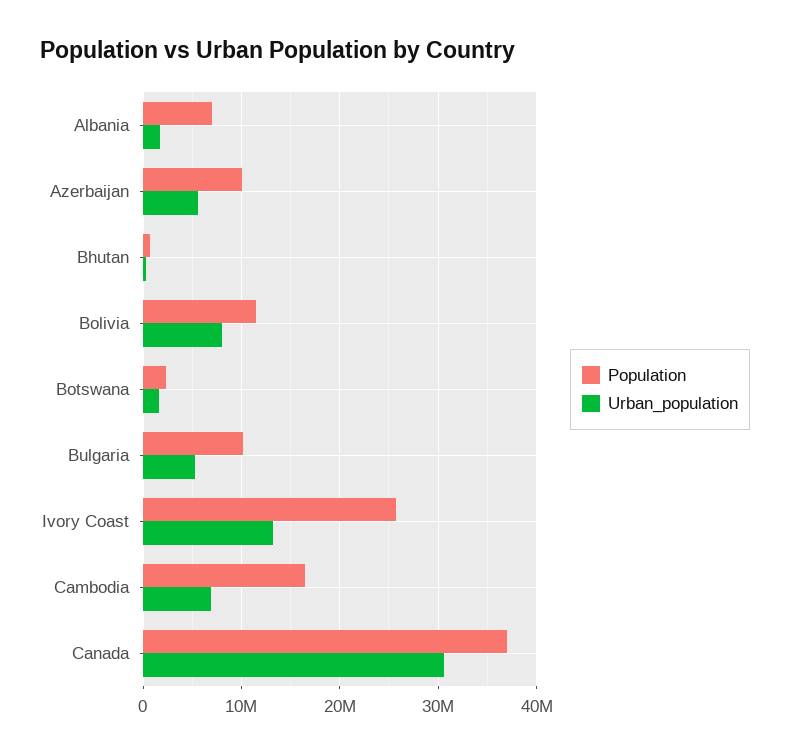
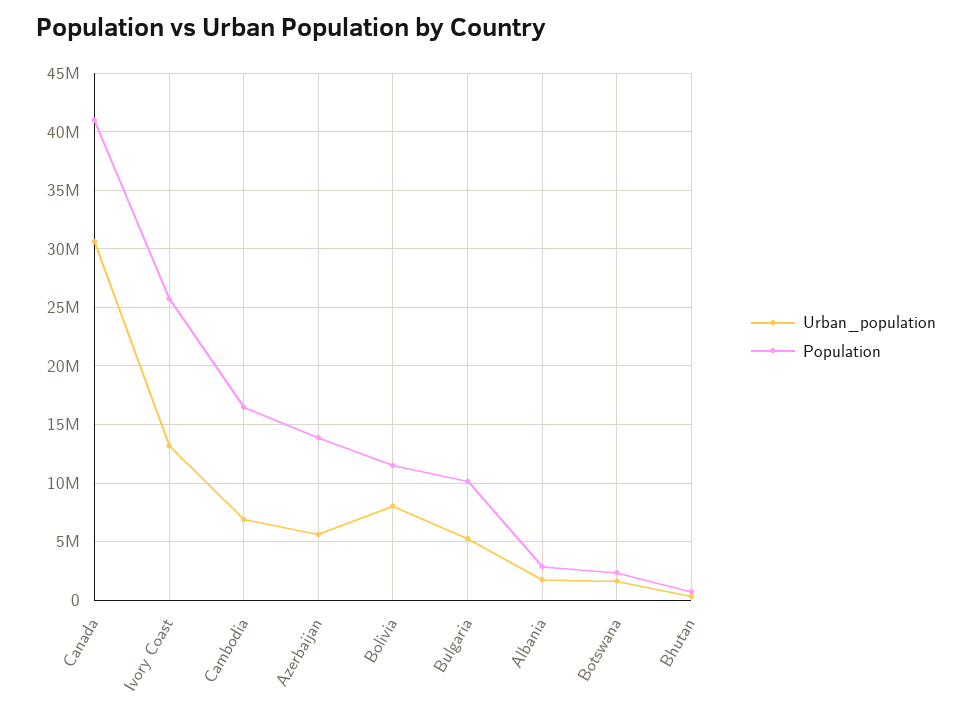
Population, Albania: 7000000 -> 3000000
Population, Azerbaijan: 10000000 -> 14000000
Population, Canada: 37000000 -> 41000000

